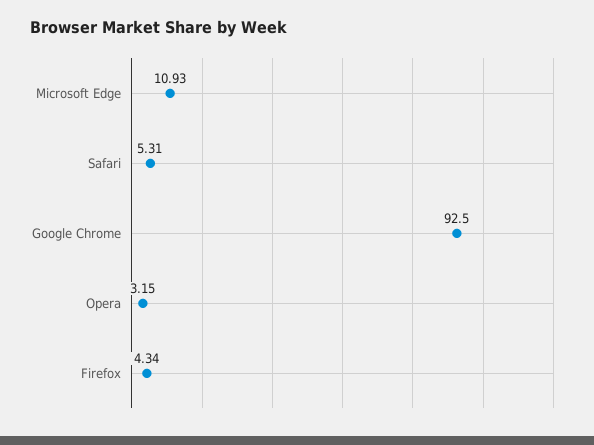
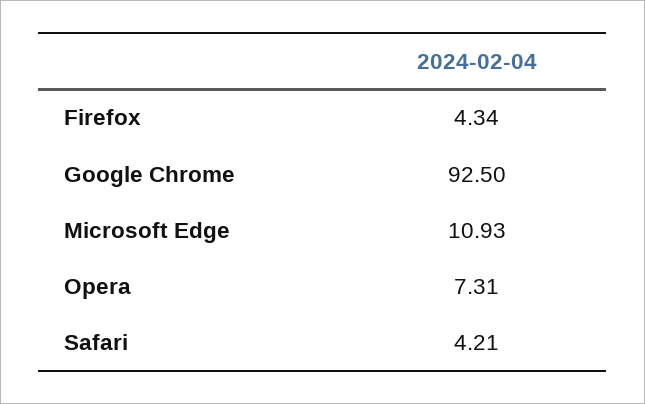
Safari: 5.31 -> 4.21
Opera: 3.15 -> 7.31

